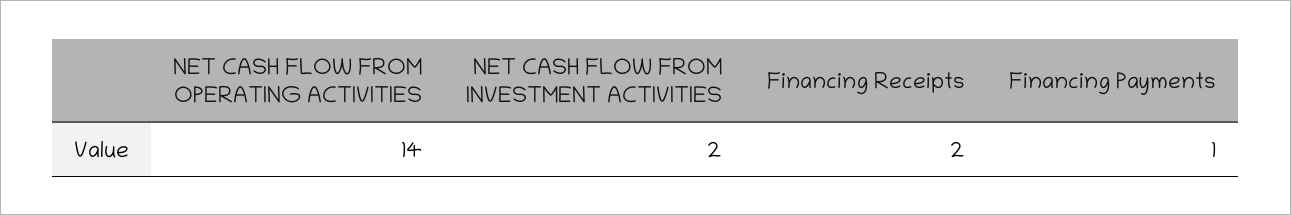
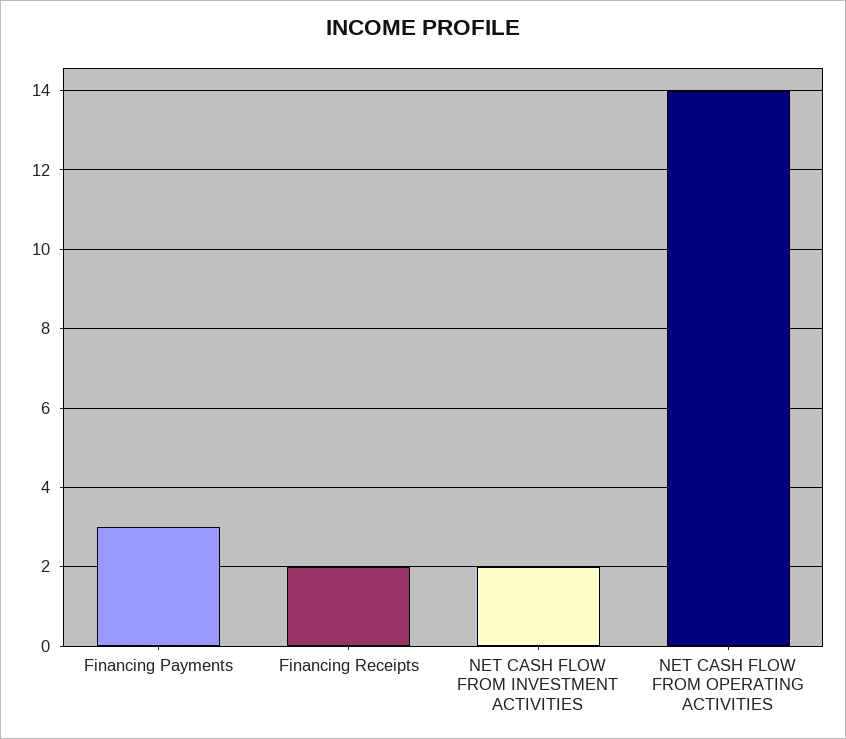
Financing Payments: 1 -> 3

